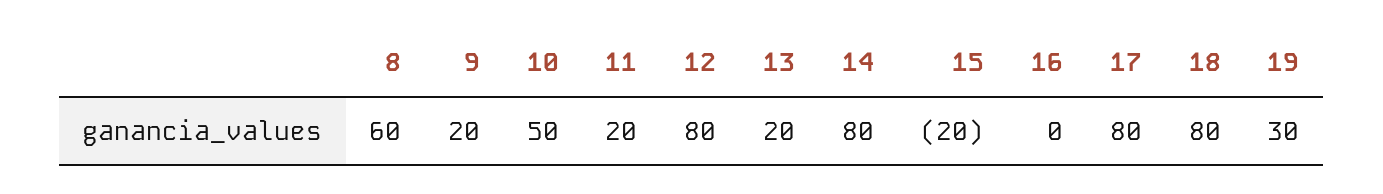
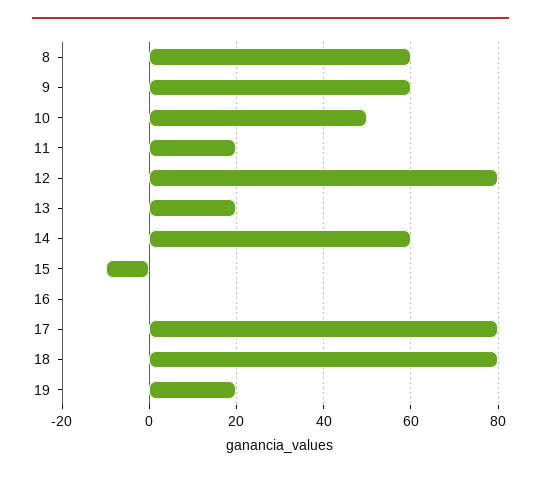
9: 20 -> 60
14: 80 -> 60
15: -20 -> -10
19: 30 -> 20

